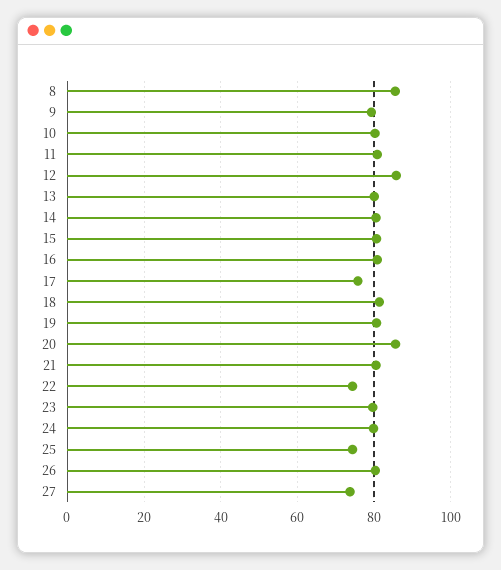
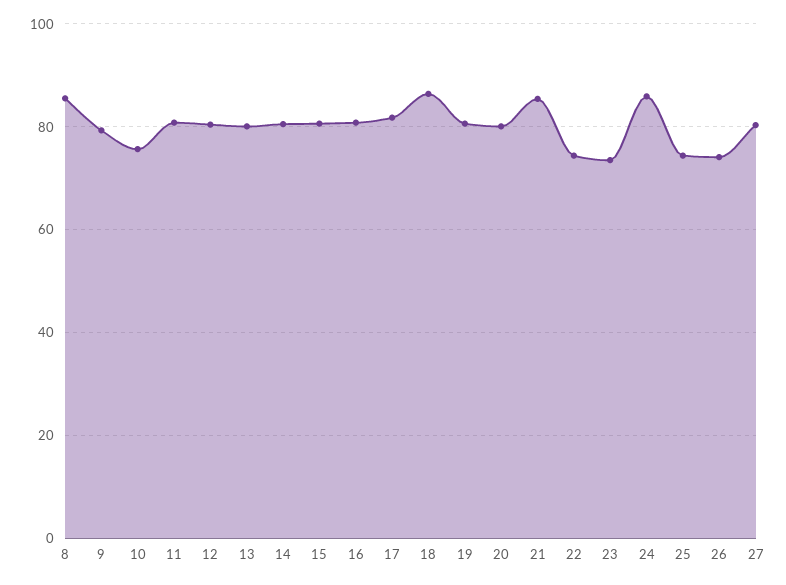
10: 80 -> 76
12: 86 -> 80
17: 76 -> 82
18: 82 -> 86
20: 86 -> 80
21: 80 -> 86
23: 80 -> 74
24: 80 -> 86
26: 80 -> 74
27: 74 -> 80

